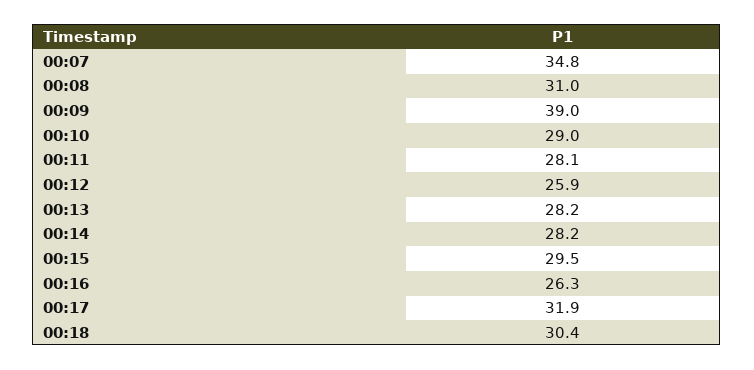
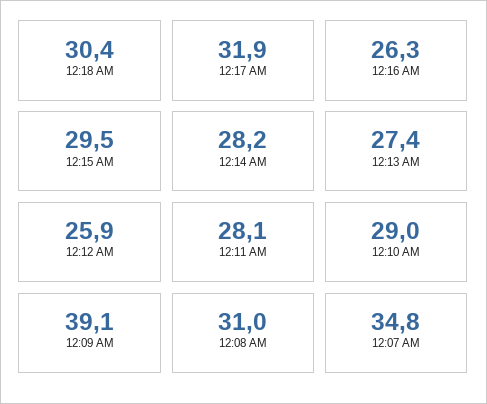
00:09: 39 -> 39.1
00:13: 28.2 -> 27.4

